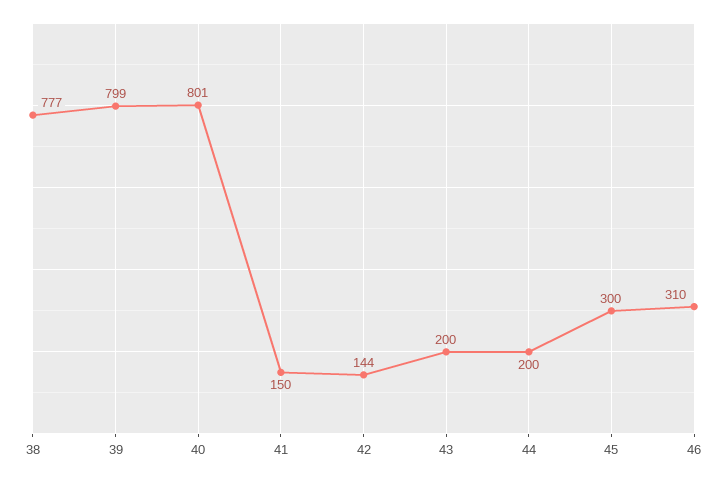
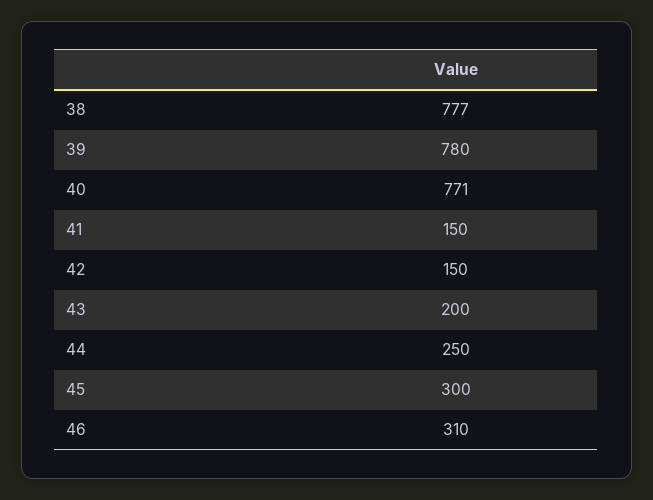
39: 799 -> 780
40: 801 -> 771
42: 144 -> 150
44: 200 -> 250

